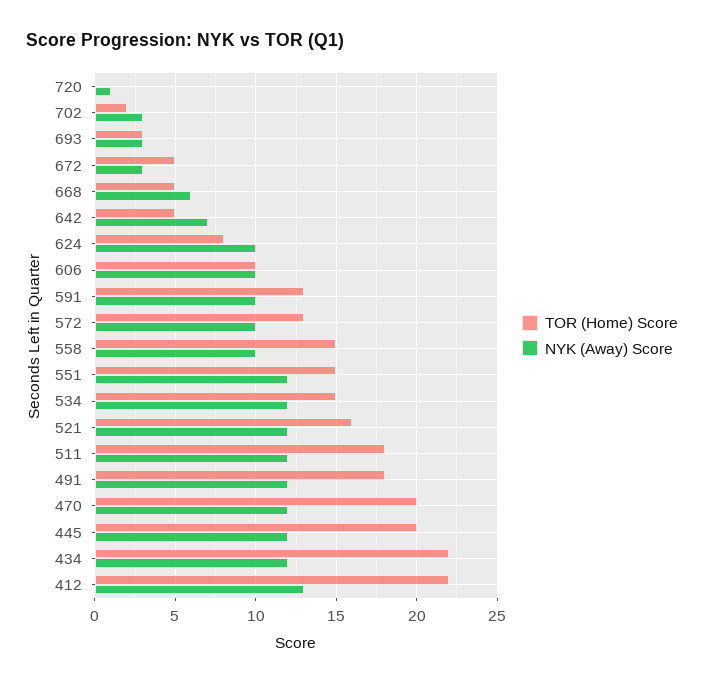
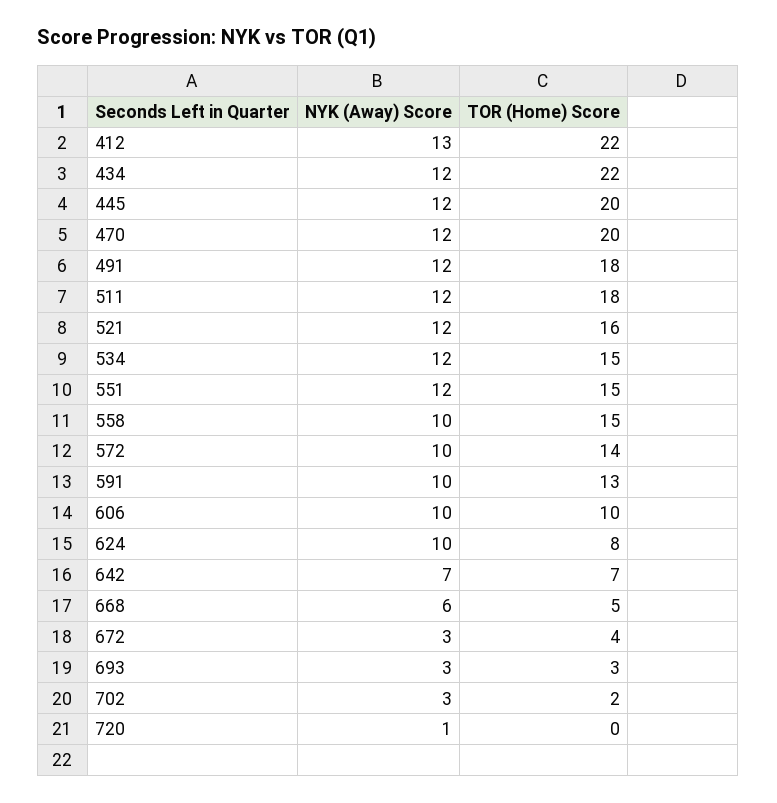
TOR (Home) Score, 672: 5 -> 4
TOR (Home) Score, 642: 5 -> 7
TOR (Home) Score, 572: 13 -> 14

